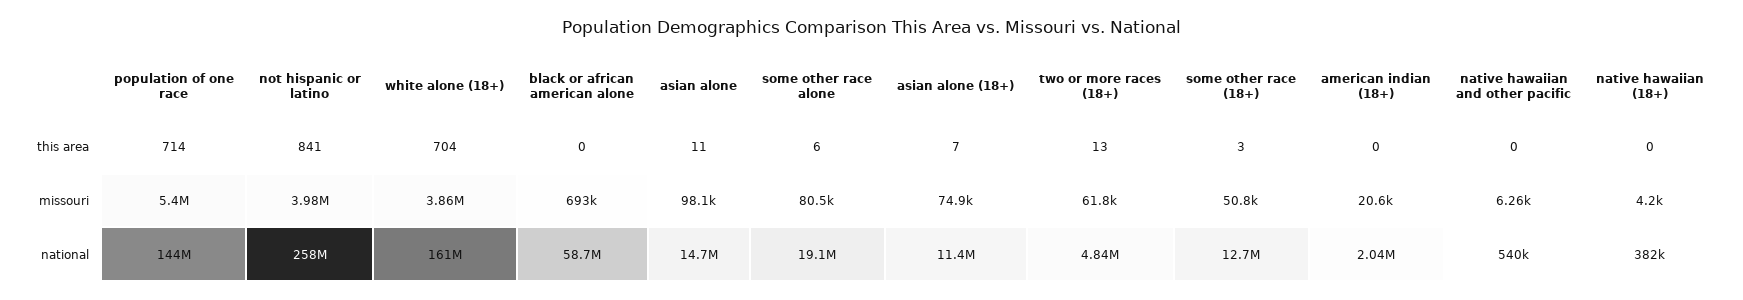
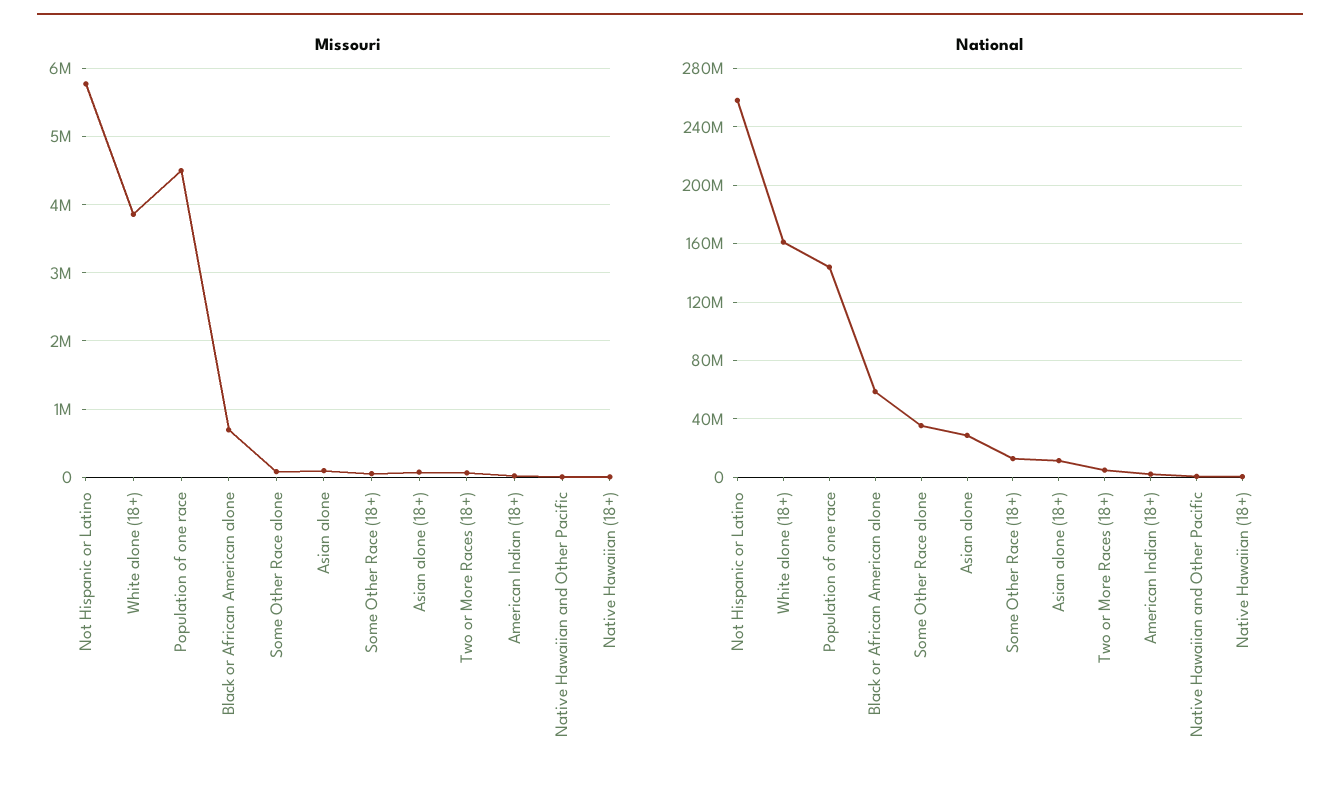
this area, population of one race: 714 -> none
this area, not hispanic or latino: 841 -> none
this area, white alone (18+): 704 -> none
this area, black or african american alone: 0 -> none
this area, asian alone: 11 -> none
this area, some other race alone: 6 -> none
this area, asian alone (18+): 7 -> none
this area, two or more races (18+): 13 -> none
this area, some other race (18+): 3 -> none
this area, american indian (18+): 0 -> none
this area, native hawaiian and other pacific: 0 -> none
this area, native hawaiian (18+): 0 -> none
missouri, population of one race: 5400000 -> 4500000
missouri, not hispanic or latino: 3980000 -> 5800000
national, asian alone: 14700000 -> 30000000
national, some other race alone: 19100000 -> 35000000

